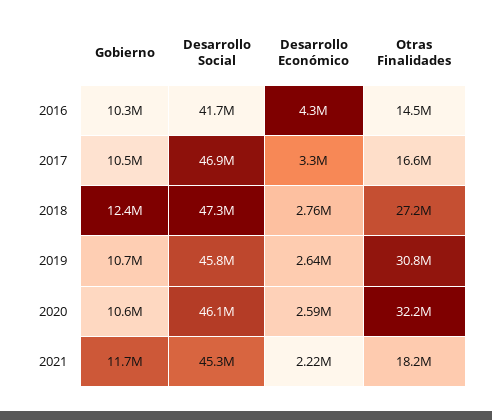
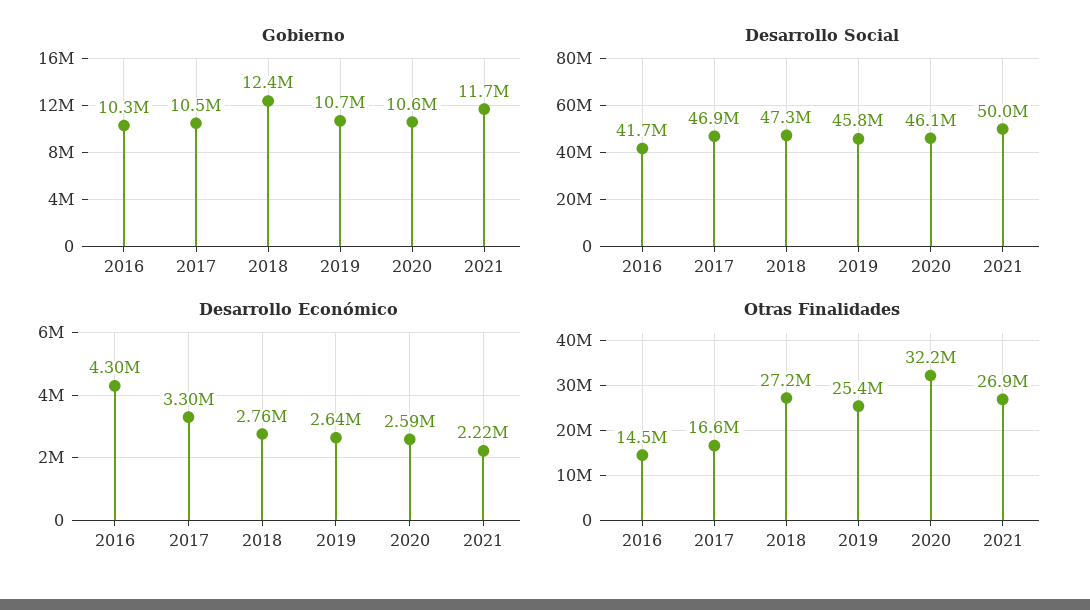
Otras Finalidades, 2019: 30800000 -> 25400000
Desarrollo Social, 2021: 45300000 -> 50000000
Otras Finalidades, 2021: 18200000 -> 26900000

